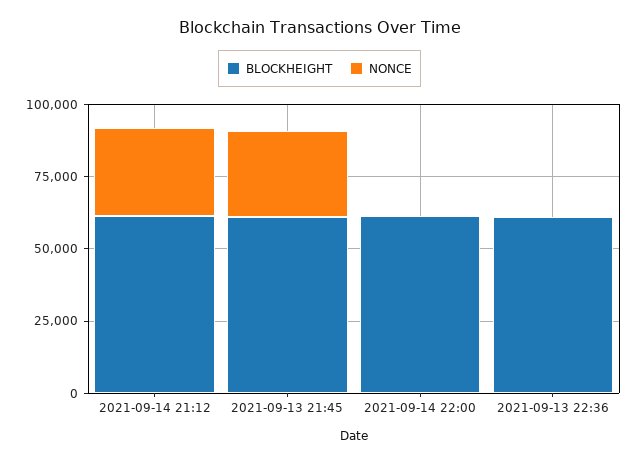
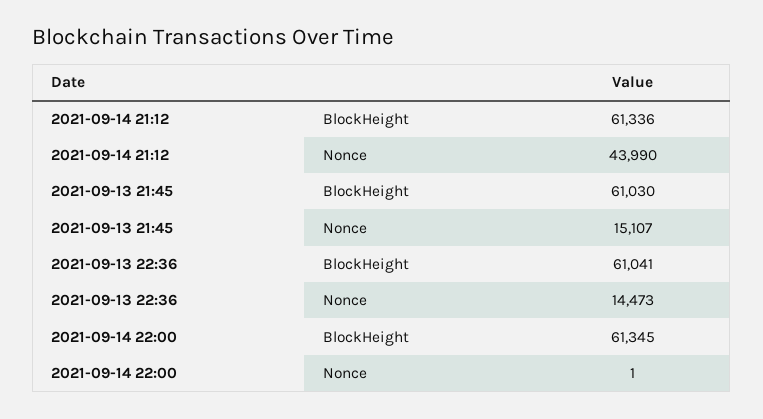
NONCE, 2021-09-14 21:12: 30000 -> 43990
NONCE, 2021-09-13 21:45: 30000 -> 15107
NONCE, 2021-09-13 22:36: 0 -> 14473

